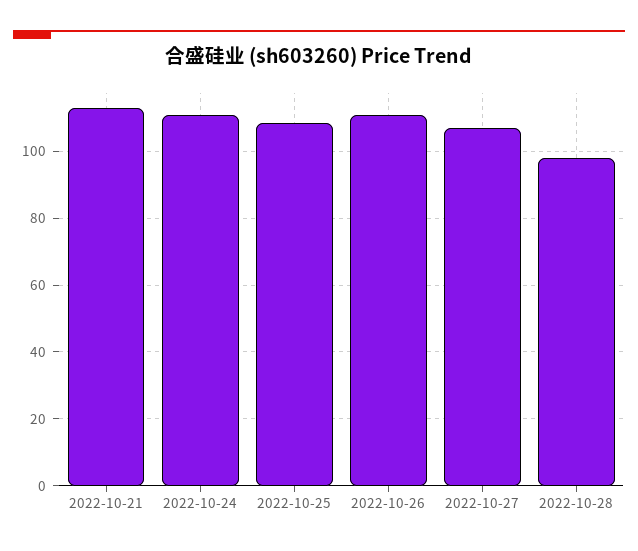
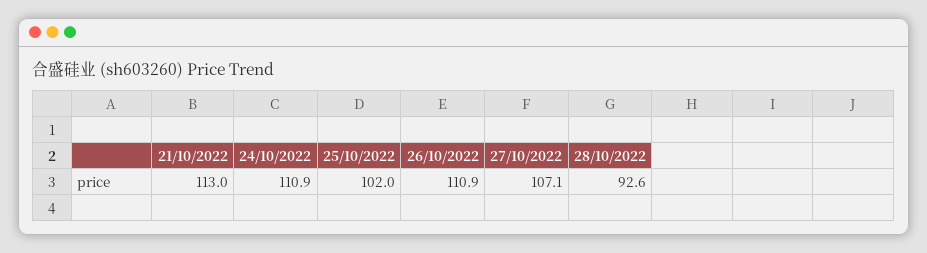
2022-10-25: 108 -> 102
2022-10-28: 98 -> 92.6

